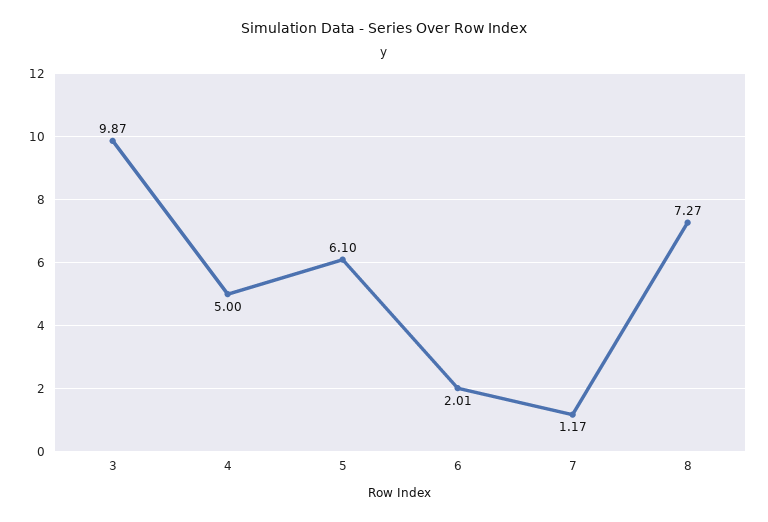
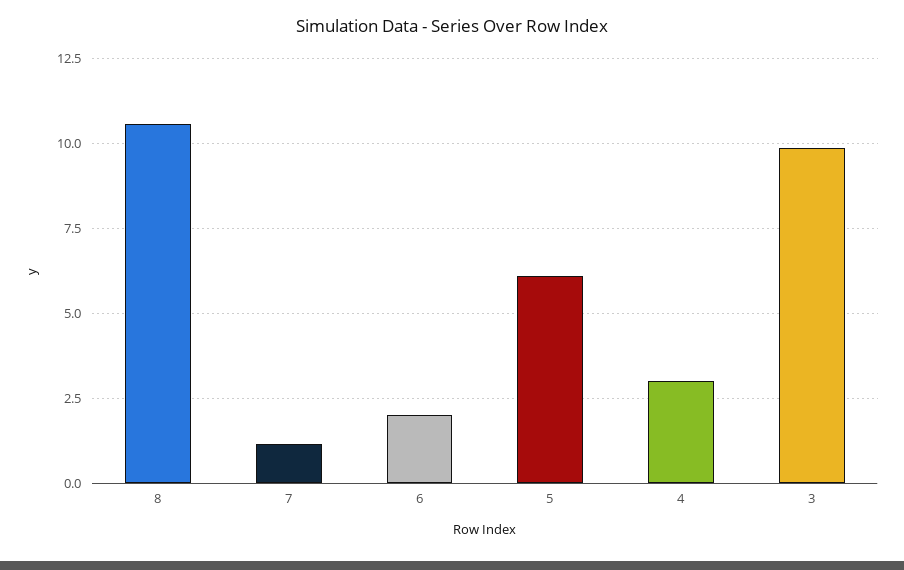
4: 5 -> 3
8: 7.27 -> 10.5

